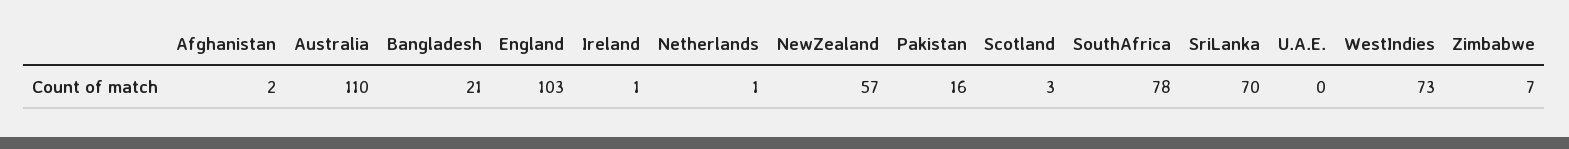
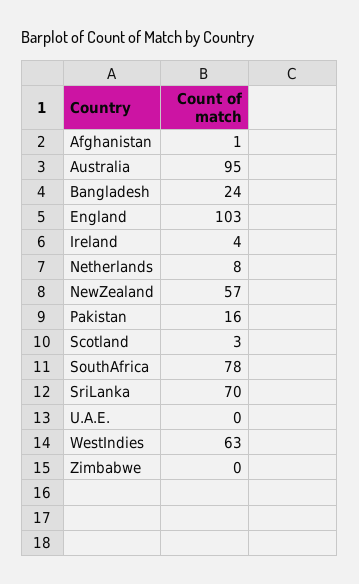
Afghanistan: 2 -> 1
Australia: 110 -> 95
Bangladesh: 21 -> 24
Ireland: 1 -> 4
Netherlands: 1 -> 8
WestIndies: 73 -> 63
Zimbabwe: 7 -> 0

